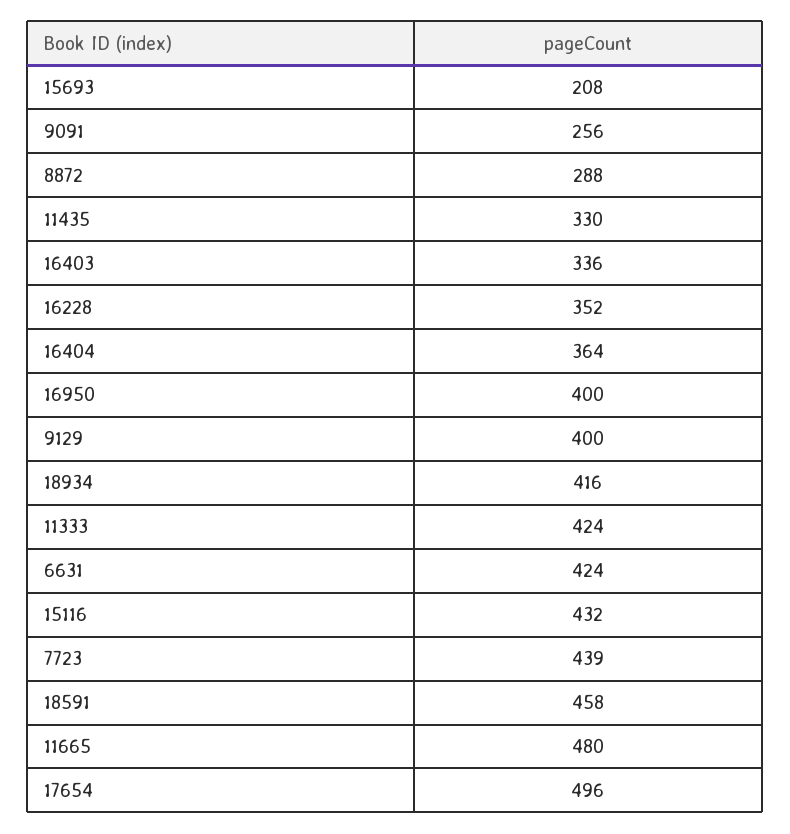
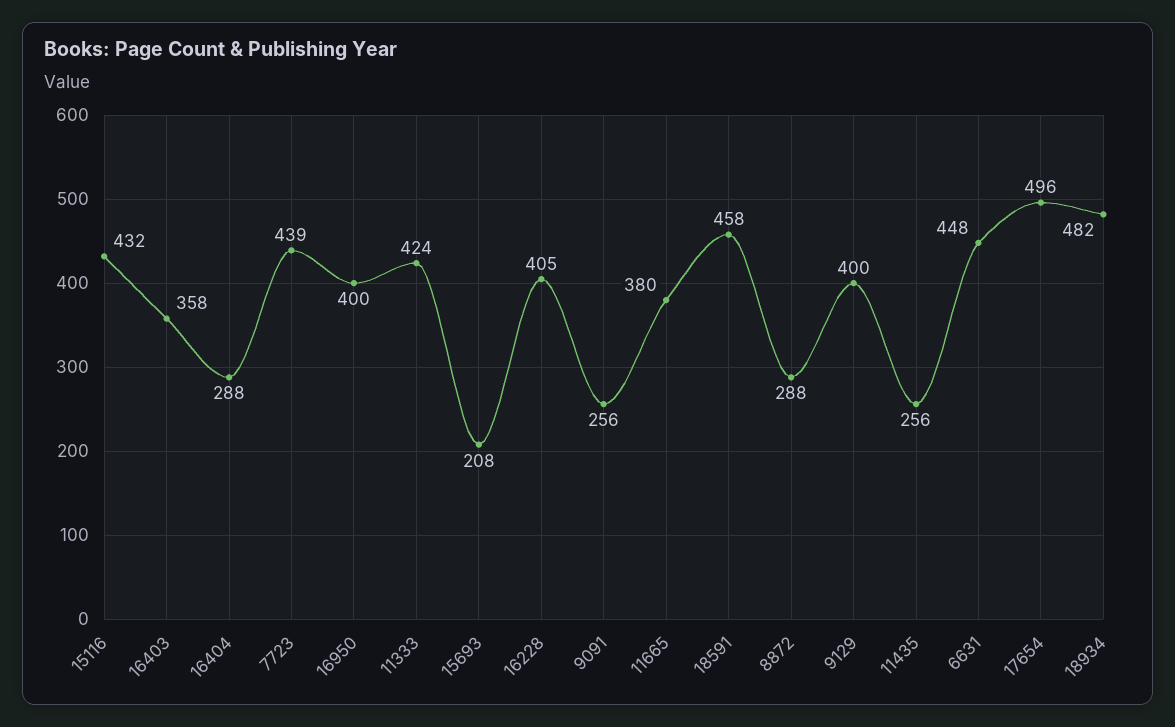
11435: 330 -> 256
16403: 336 -> 358
16228: 352 -> 405
16404: 364 -> 288
18934: 416 -> 482
6631: 424 -> 448
11665: 480 -> 380

